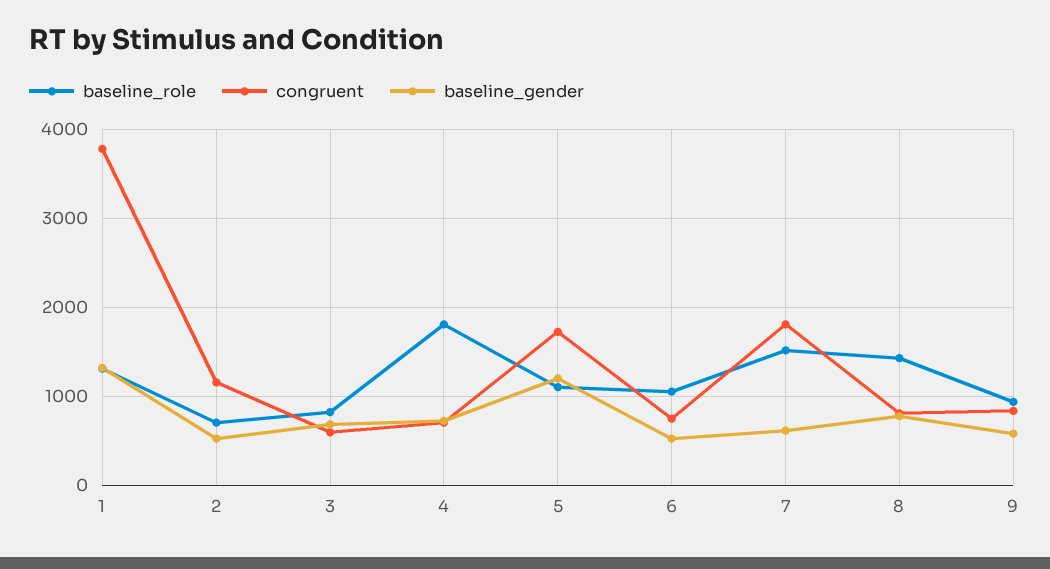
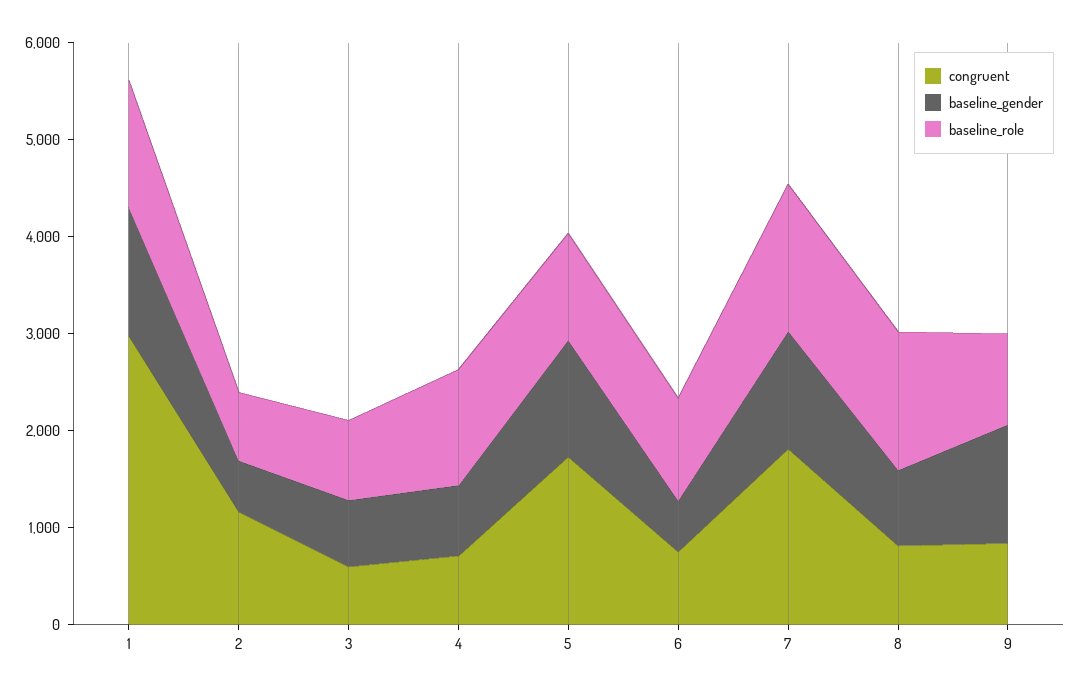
congruent, 1: 3800 -> 3000
baseline_role, 4: 1800 -> 1200
baseline_gender, 7: 600 -> 1200
baseline_gender, 9: 600 -> 1200

